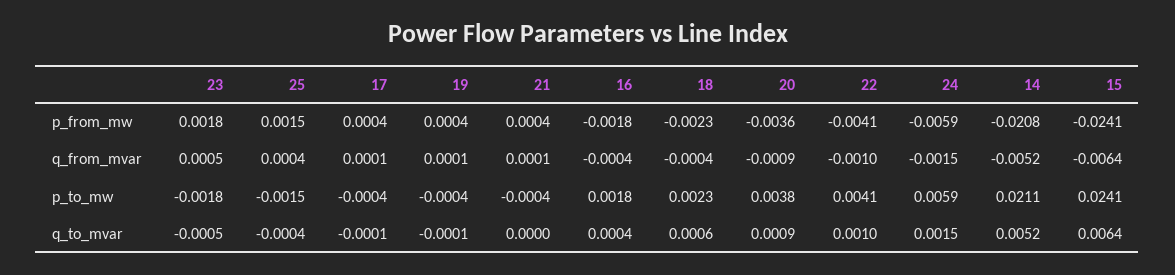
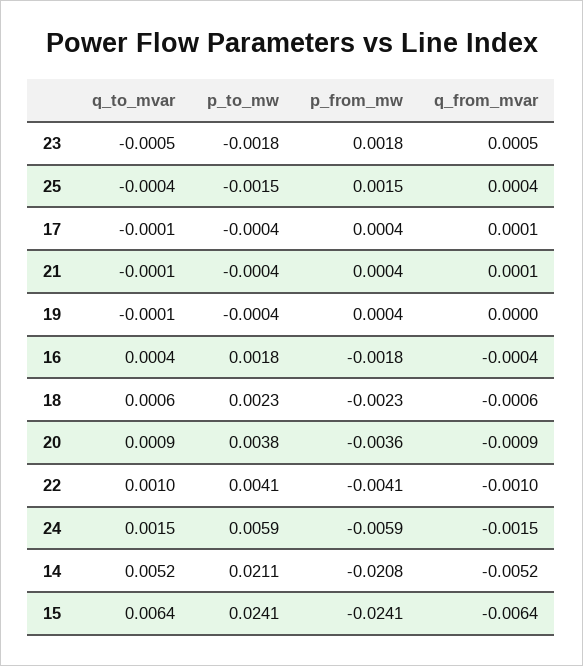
19, q_from_mvar: 0.0001 -> 0
18, q_from_mvar: -0.0004 -> -0.0006
21, q_to_mvar: 0 -> -0.0001

